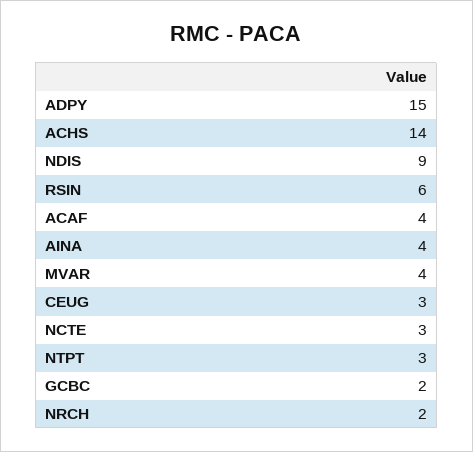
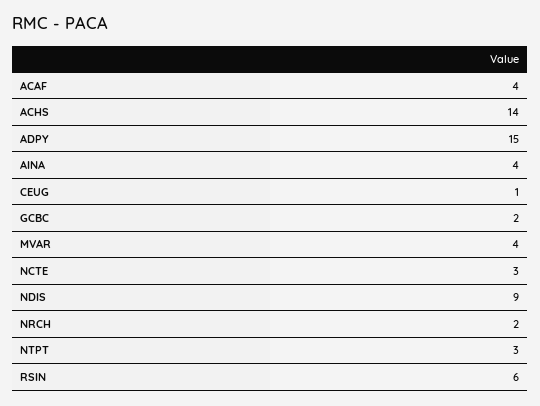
CEUG: 3 -> 1

